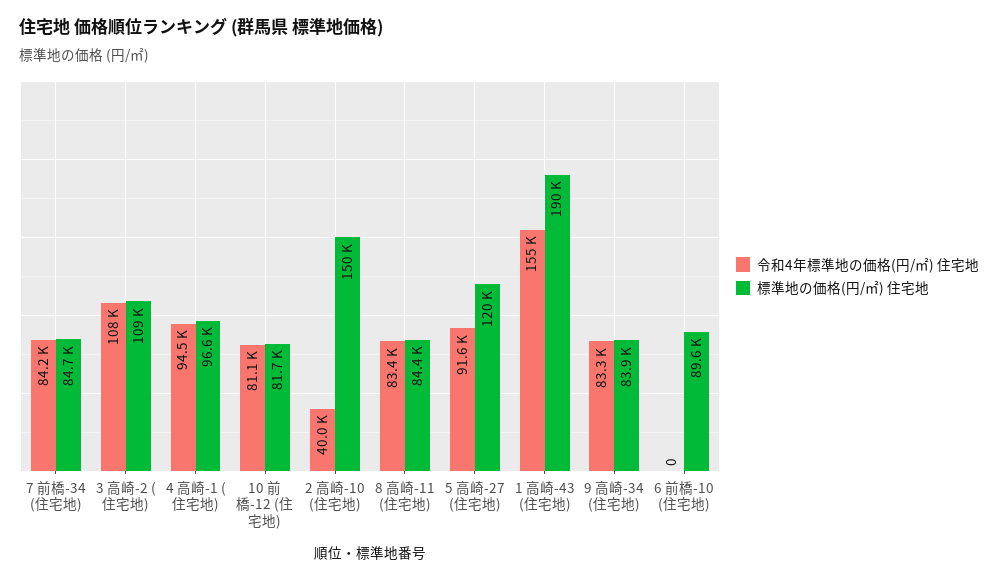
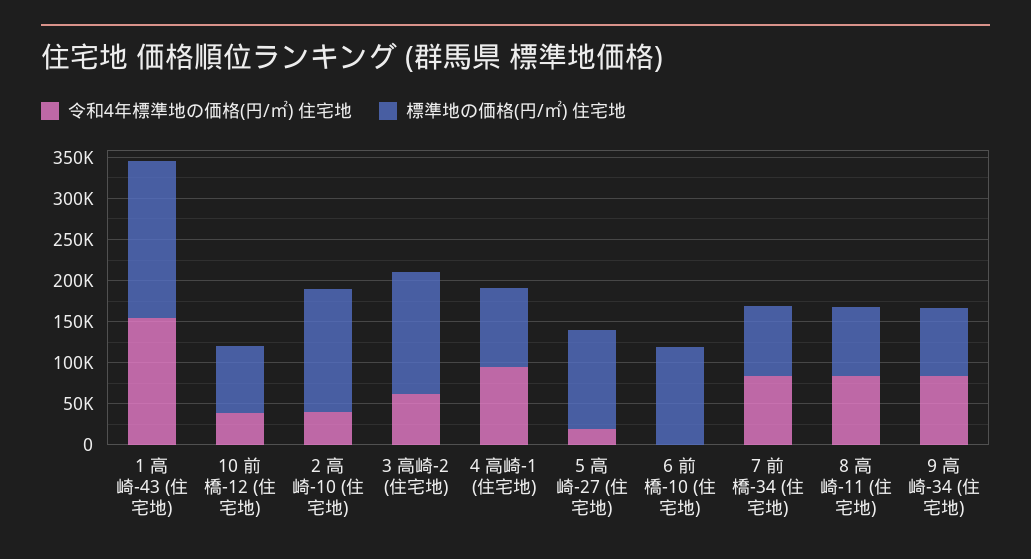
令和4年標準地の価格(円/㎡) 住宅地, 3 高崎-2 (住宅地): 108000 -> 60000
標準地の価格(円/㎡) 住宅地, 3 高崎-2 (住宅地): 109000 -> 150000
令和4年標準地の価格(円/㎡) 住宅地, 10 前橋-12 (住宅地): 81100 -> 40000
令和4年標準地の価格(円/㎡) 住宅地, 5 高崎-27 (住宅地): 91600 -> 20000
標準地の価格(円/㎡) 住宅地, 6 前橋-10 (住宅地): 89600 -> 120000

